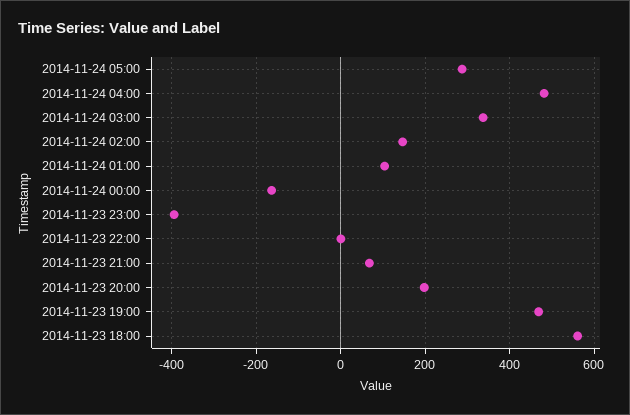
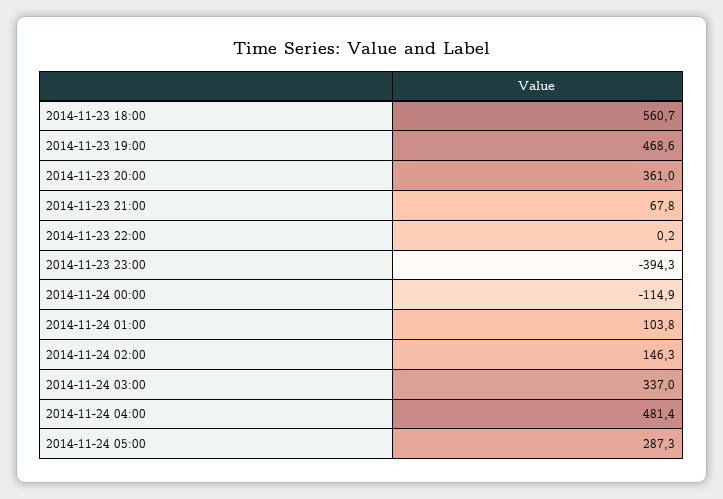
2014-11-24 00:00: -160 -> -114.9
2014-11-23 20:00: 200 -> 361

